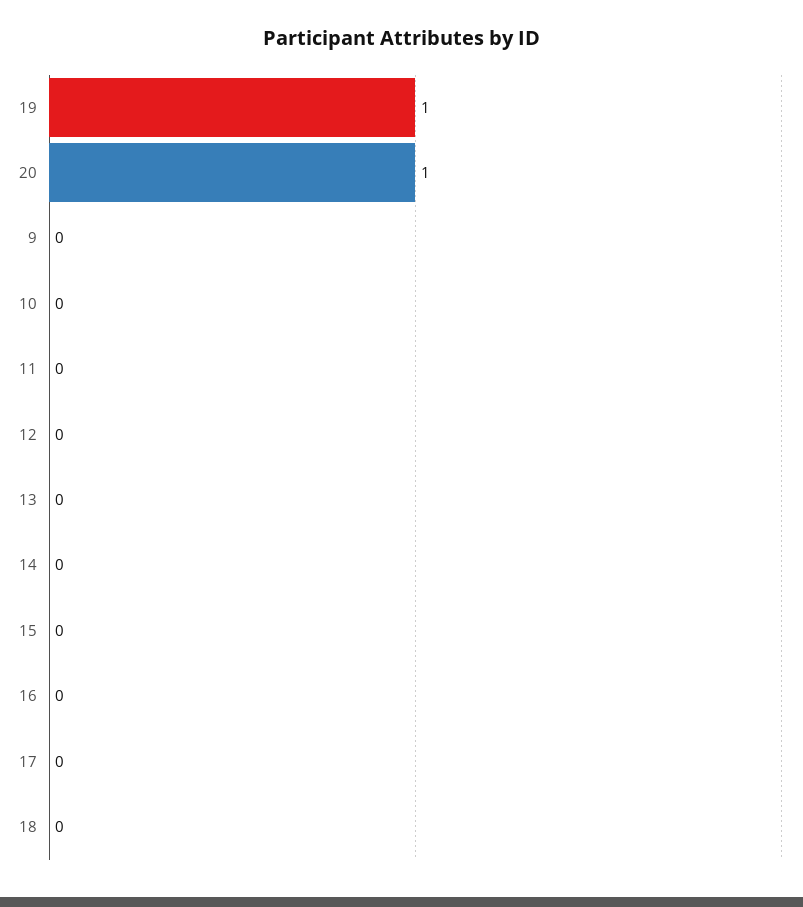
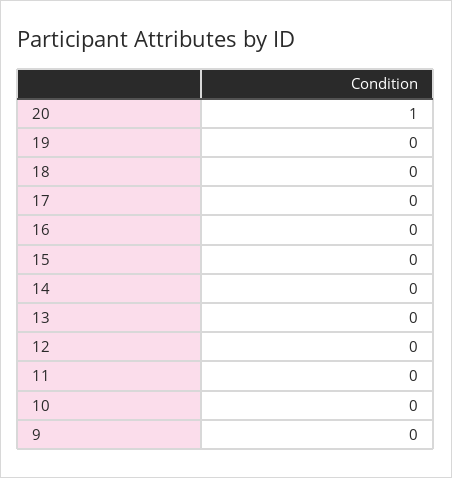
19: 1 -> 0

